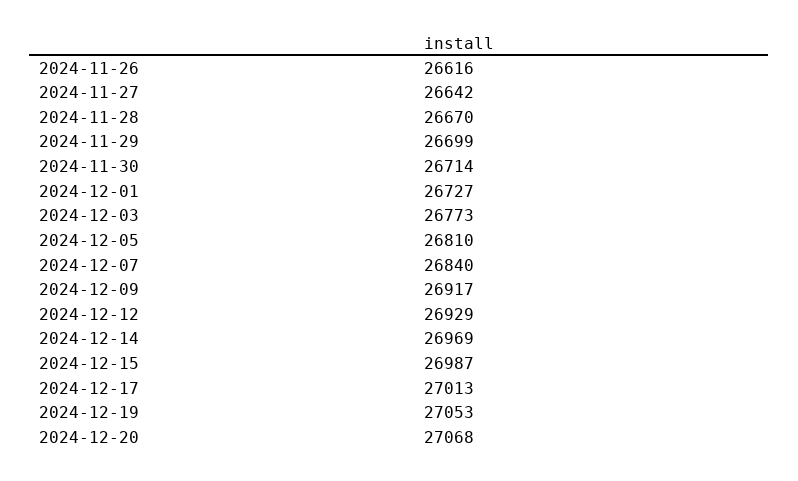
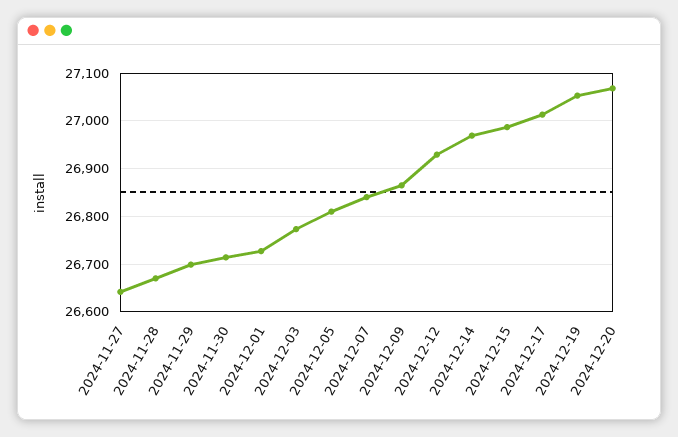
2024-11-26: 26616 -> none
2024-12-09: 26917 -> 26860

